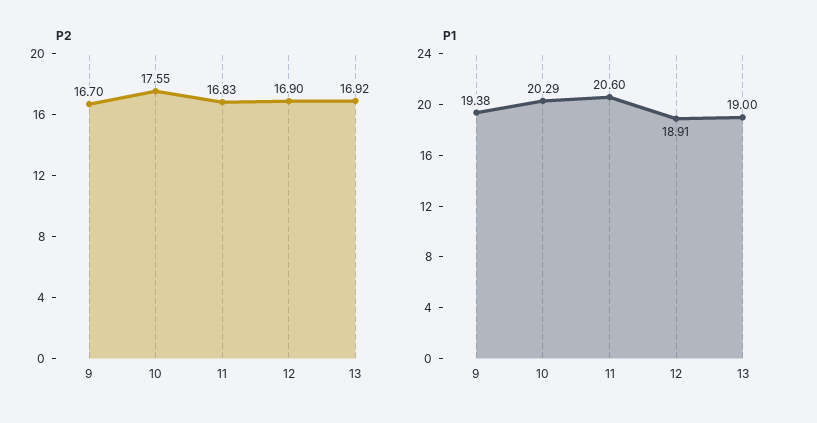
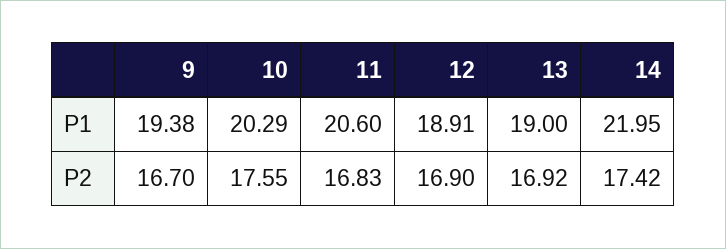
P1, 14: none -> 21.95
P2, 14: none -> 17.42

